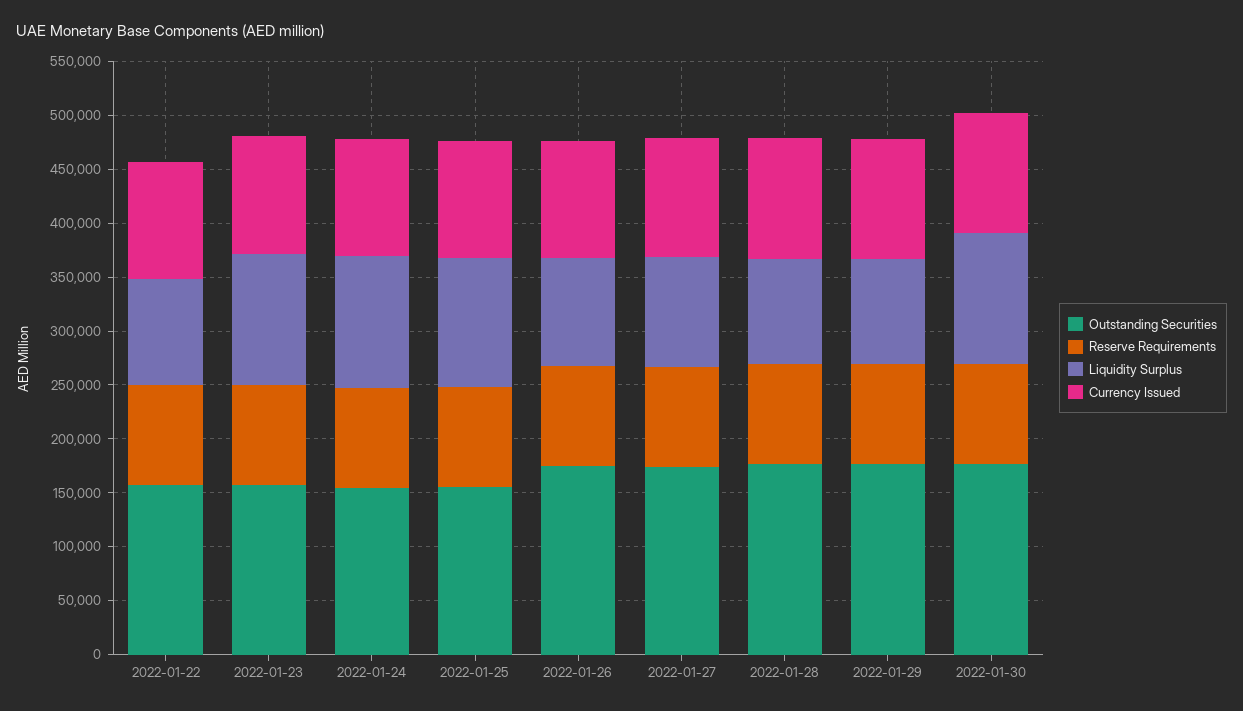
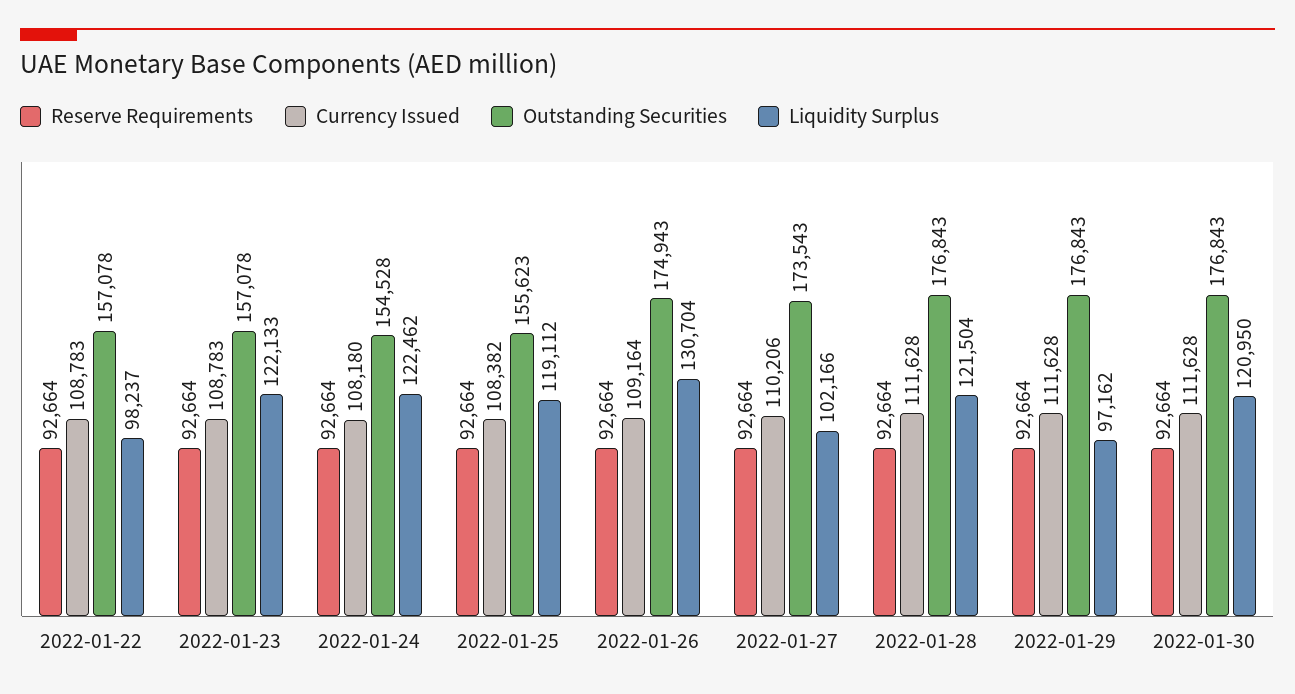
Liquidity Surplus, 2022-01-26: 100000 -> 130704
Liquidity Surplus, 2022-01-28: 100000 -> 121504

